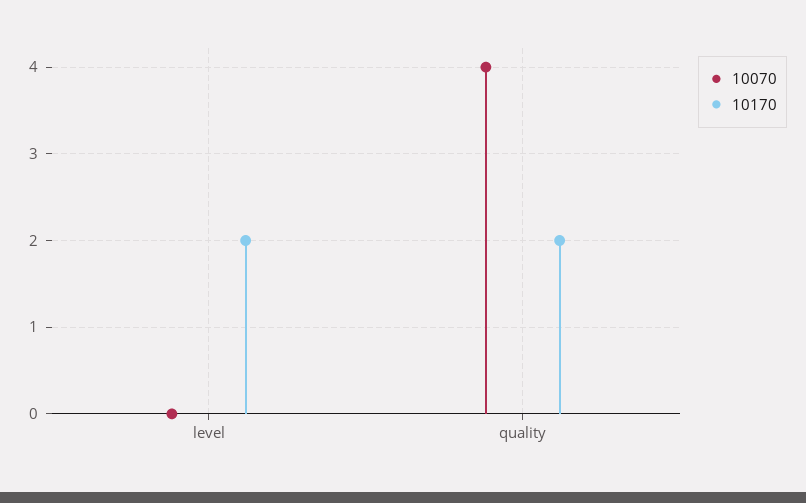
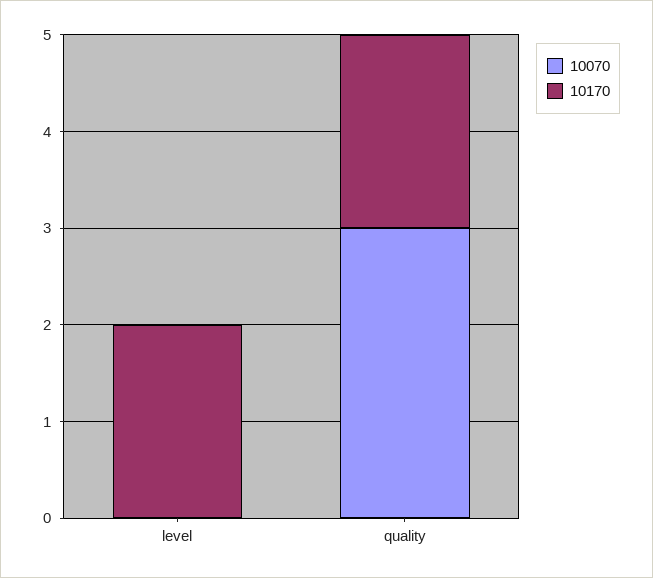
10070, quality: 4 -> 3

